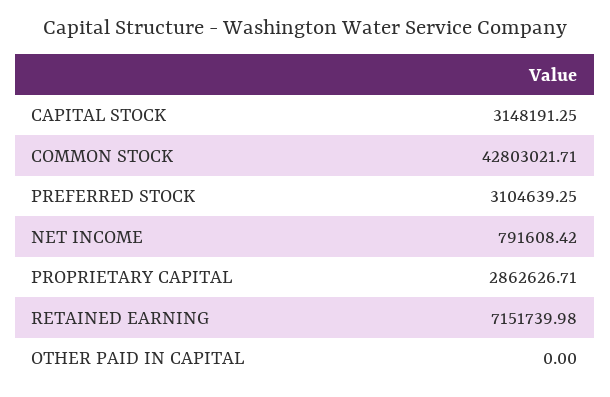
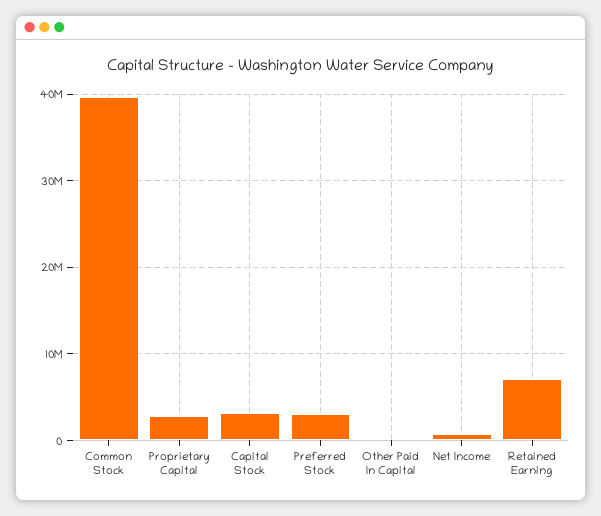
COMMON STOCK: 42803021.71 -> 40000000

